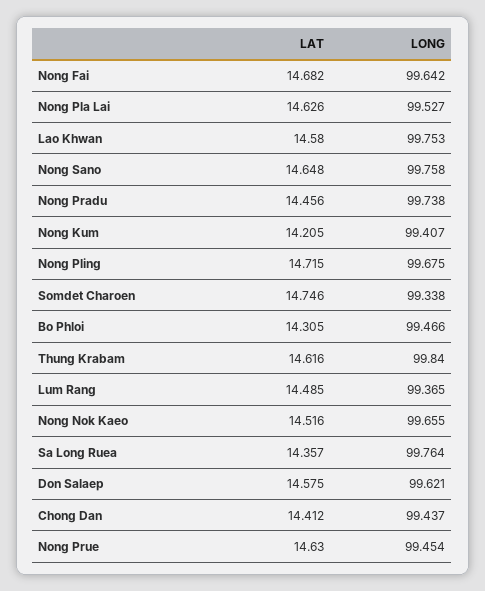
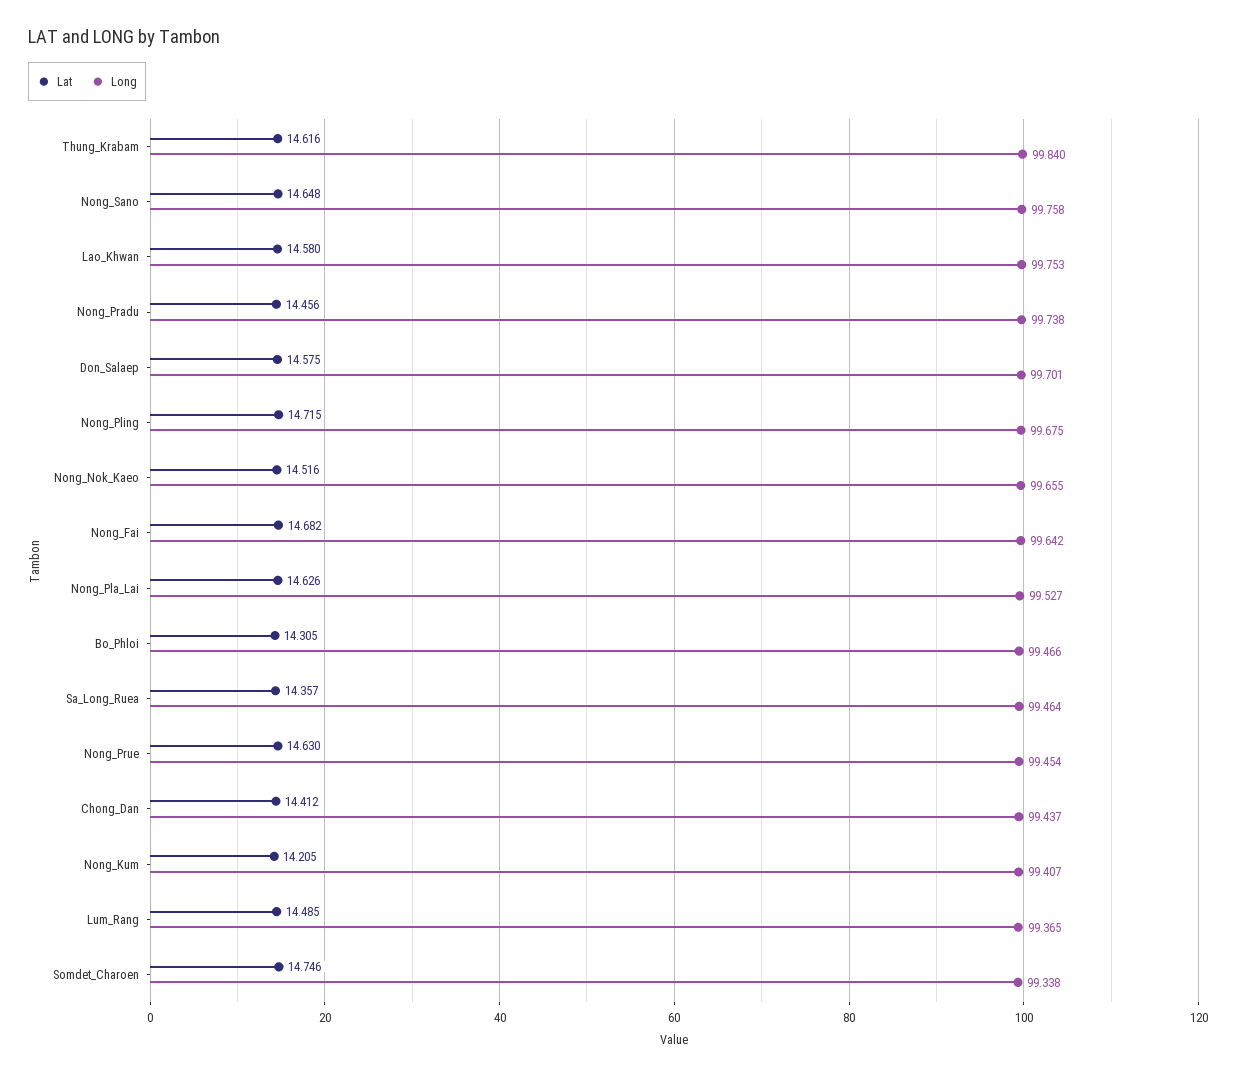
LONG, Sa Long Ruea: 99.764 -> 99.464
LONG, Don Salaep: 99.621 -> 99.701

